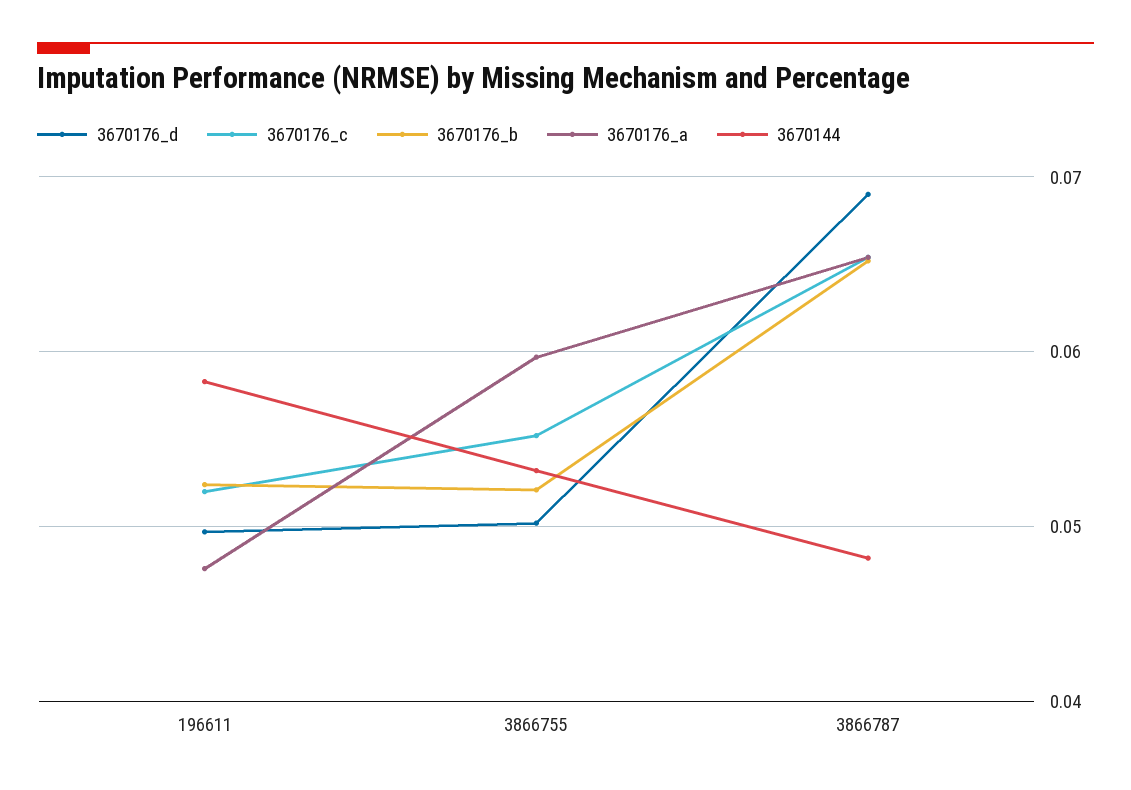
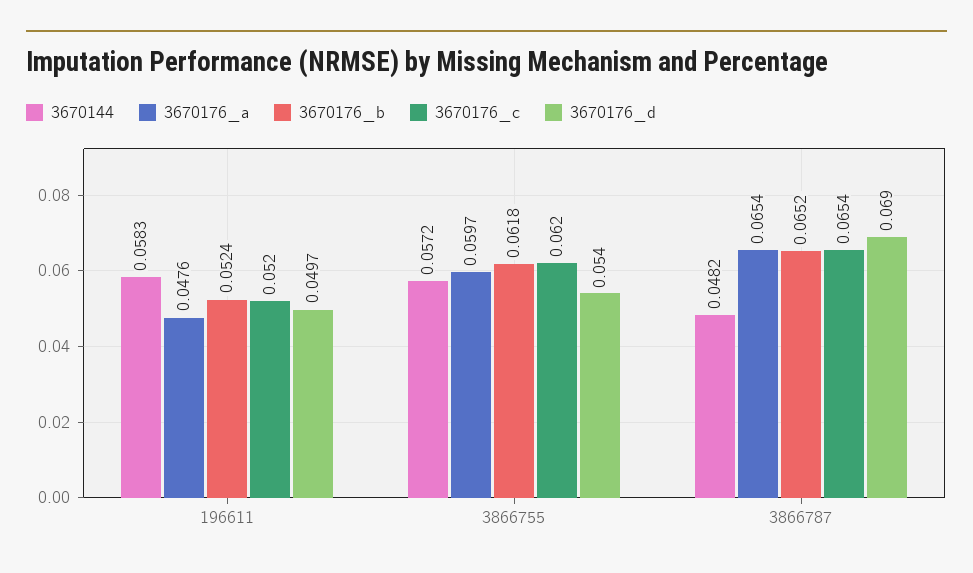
3670176_d, 3866755: 0.05 -> 0.054
3670176_c, 3866755: 0.055 -> 0.062
3670176_b, 3866755: 0.052 -> 0.0618
3670144, 3866755: 0.053 -> 0.0572

